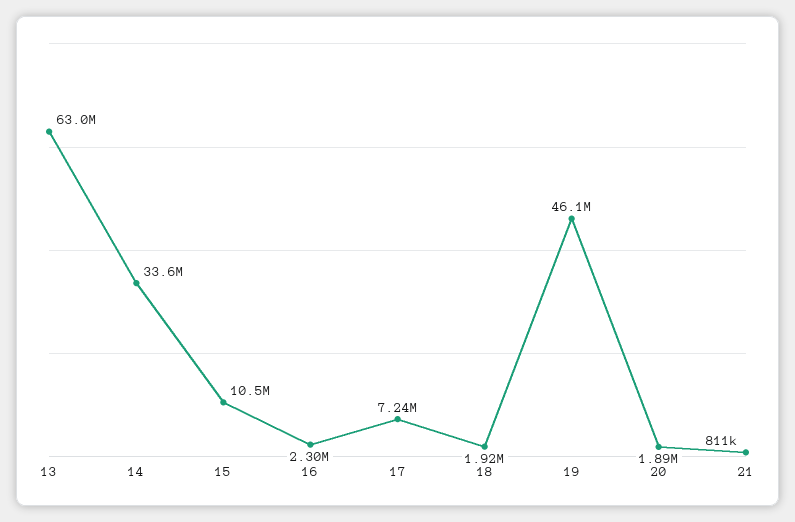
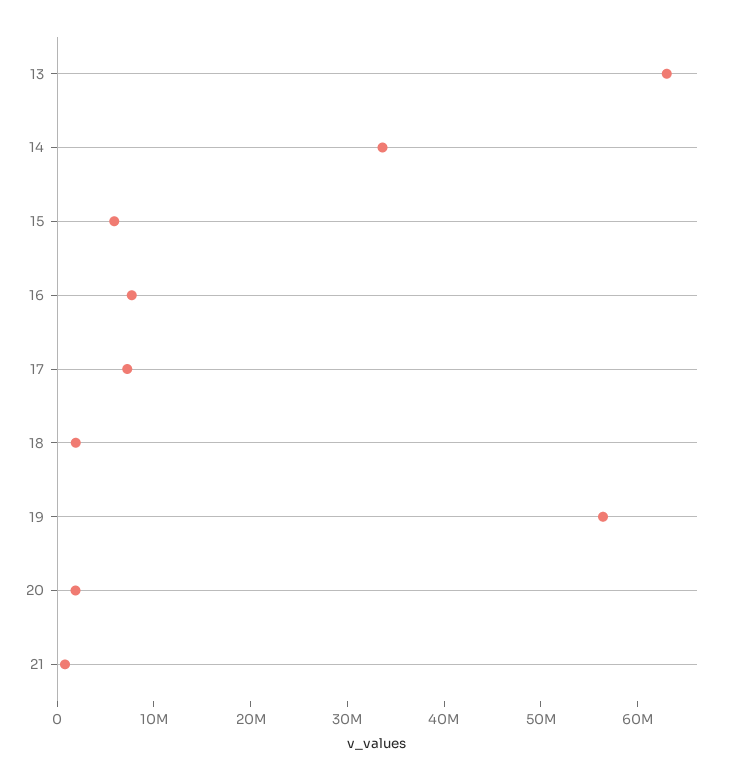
15: 10500000 -> 6000000
16: 2300000 -> 8000000
19: 46100000 -> 56000000

